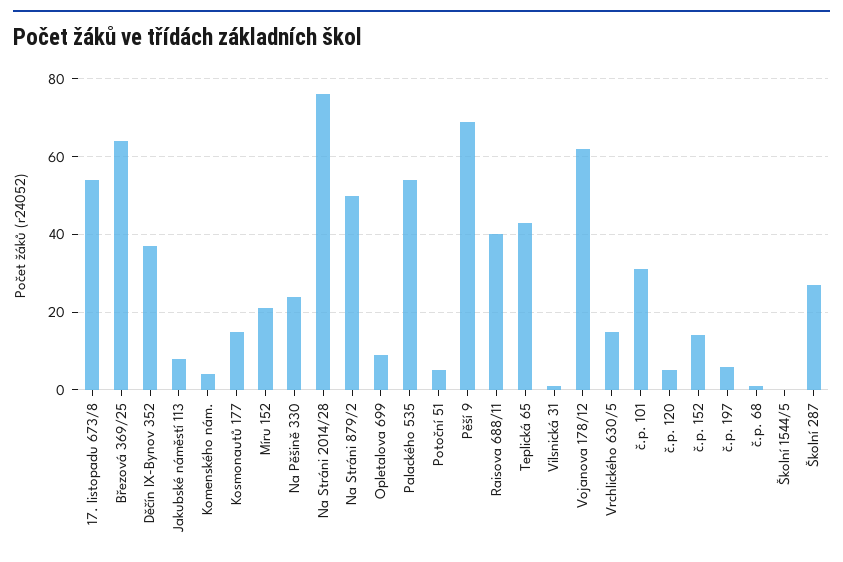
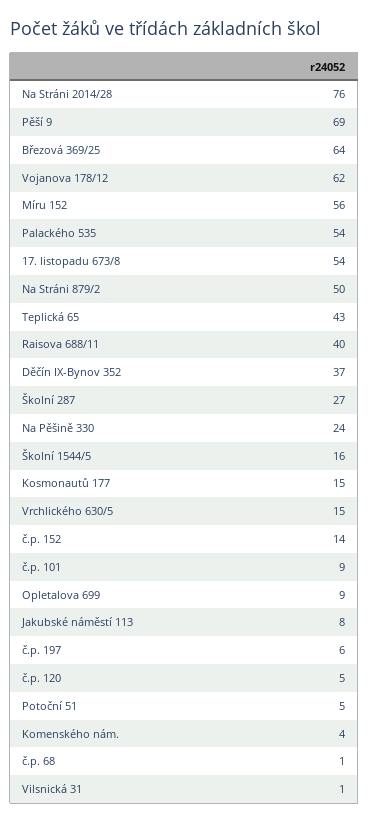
Míru 152: 20 -> 56
č.p. 101: 30 -> 9
Školní 1544/5: 0 -> 16

